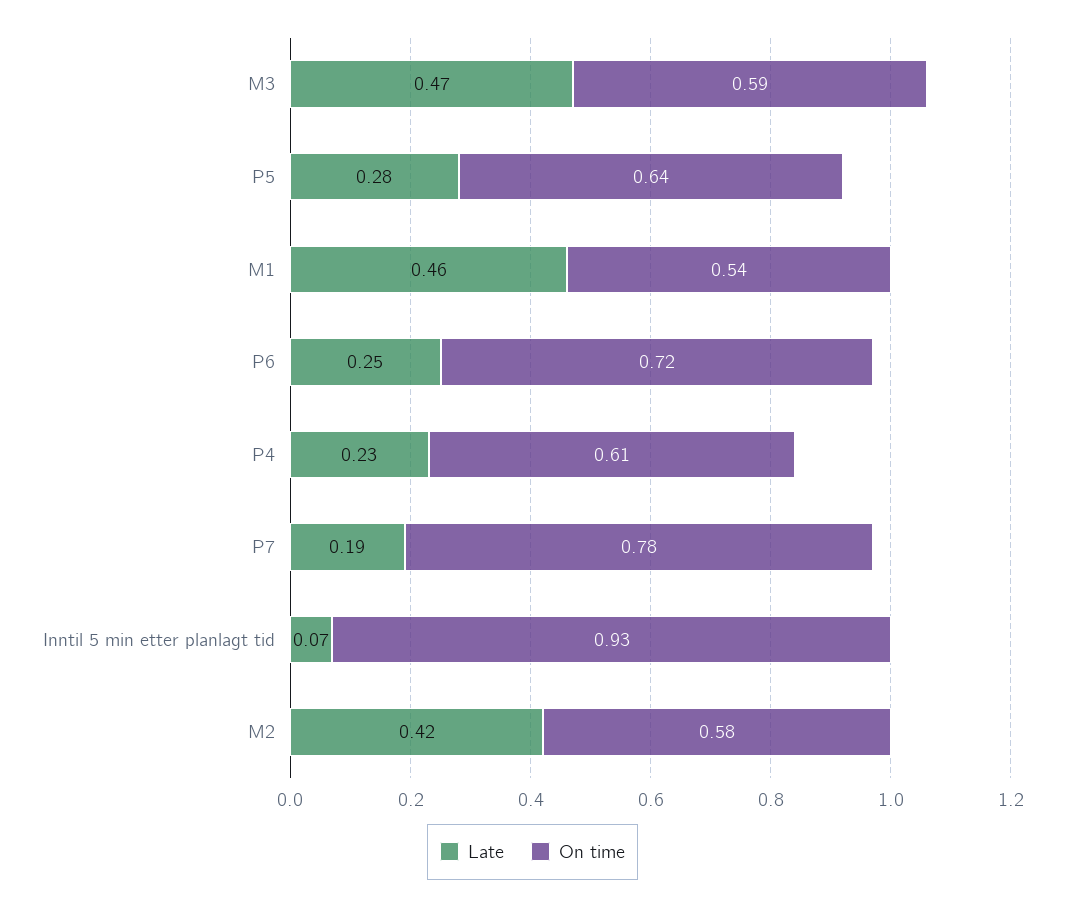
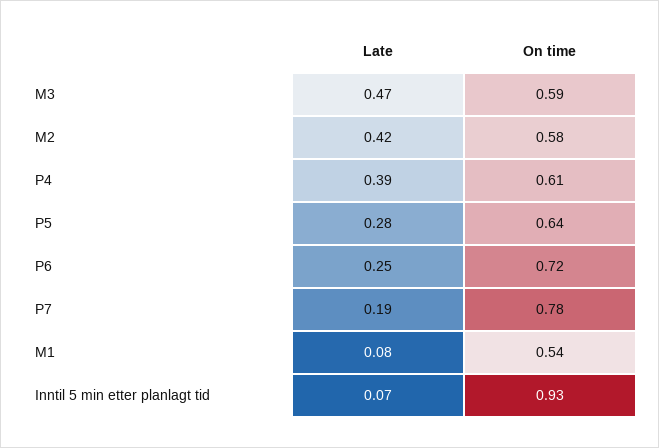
Late, M1: 0.46 -> 0.08
Late, P4: 0.23 -> 0.39

